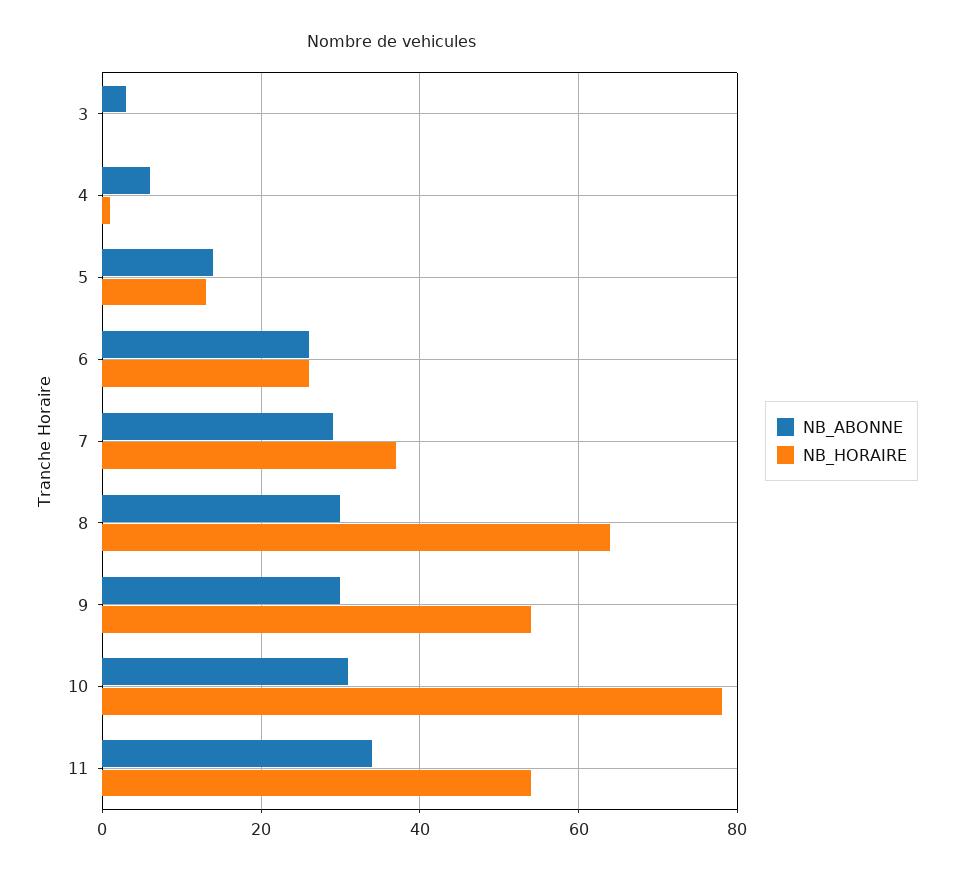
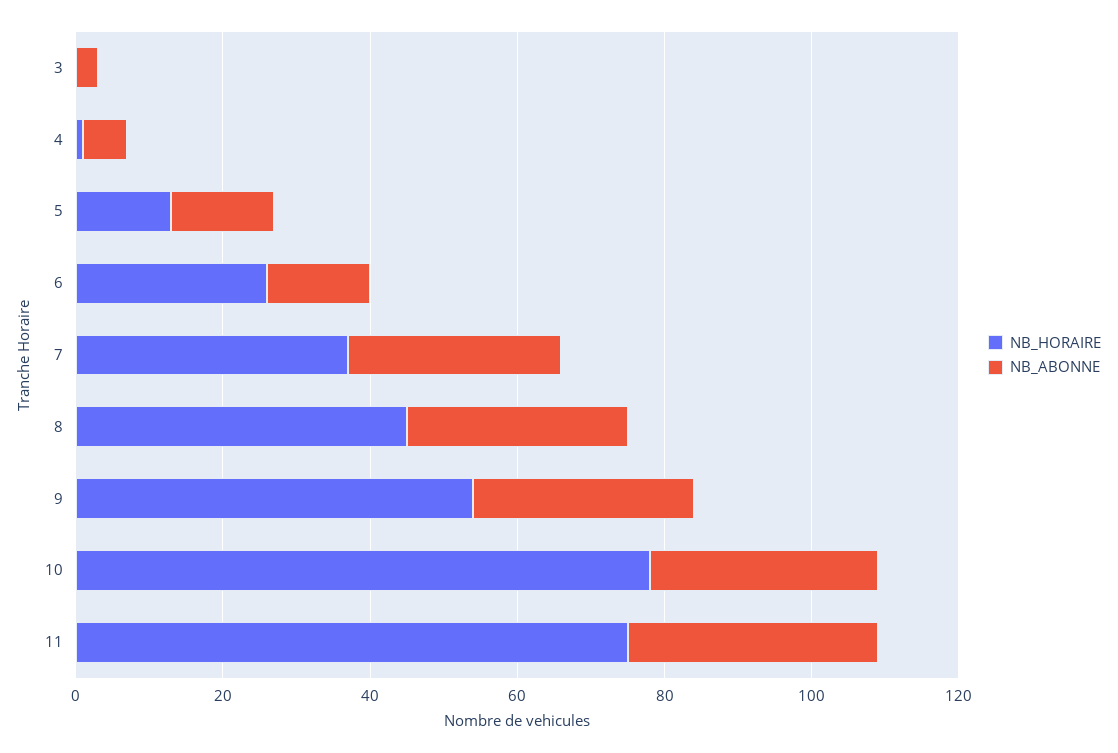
NB_ABONNE, 6: 25 -> 15
NB_HORAIRE, 8: 65 -> 45
NB_HORAIRE, 11: 55 -> 75

